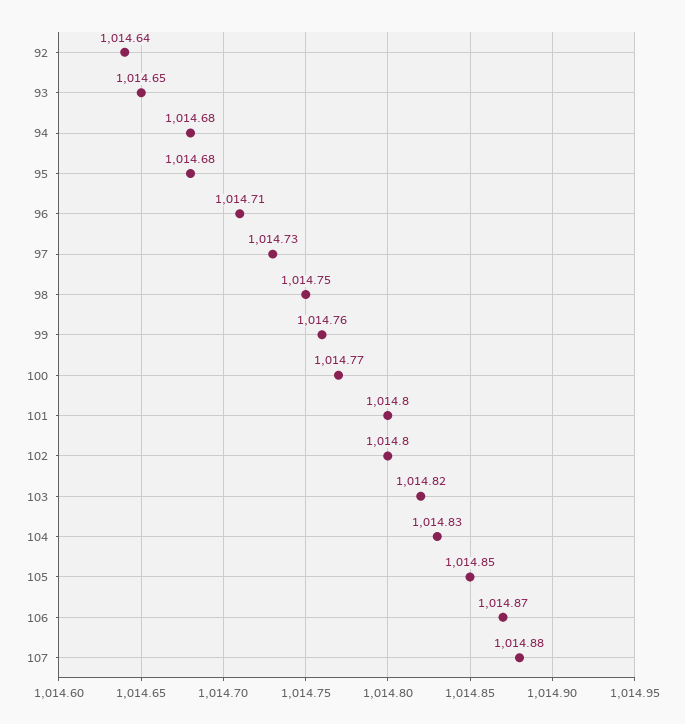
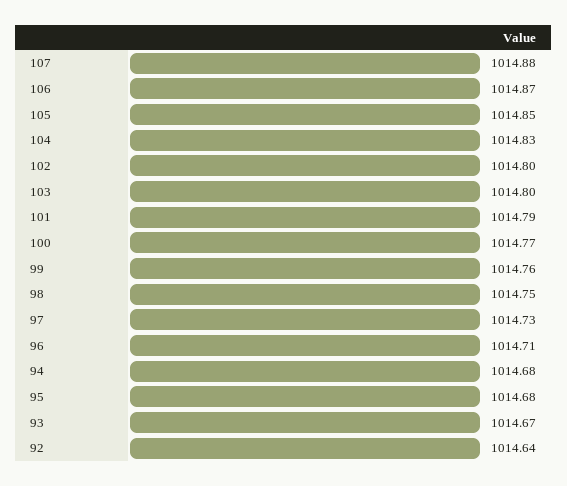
93: 1014.65 -> 1014.67
101: 1014.8 -> 1014.79
103: 1014.82 -> 1014.8

